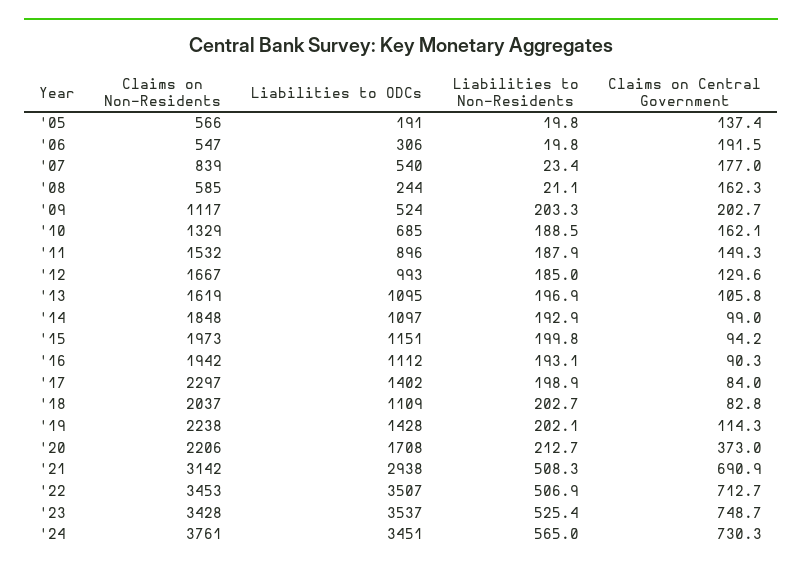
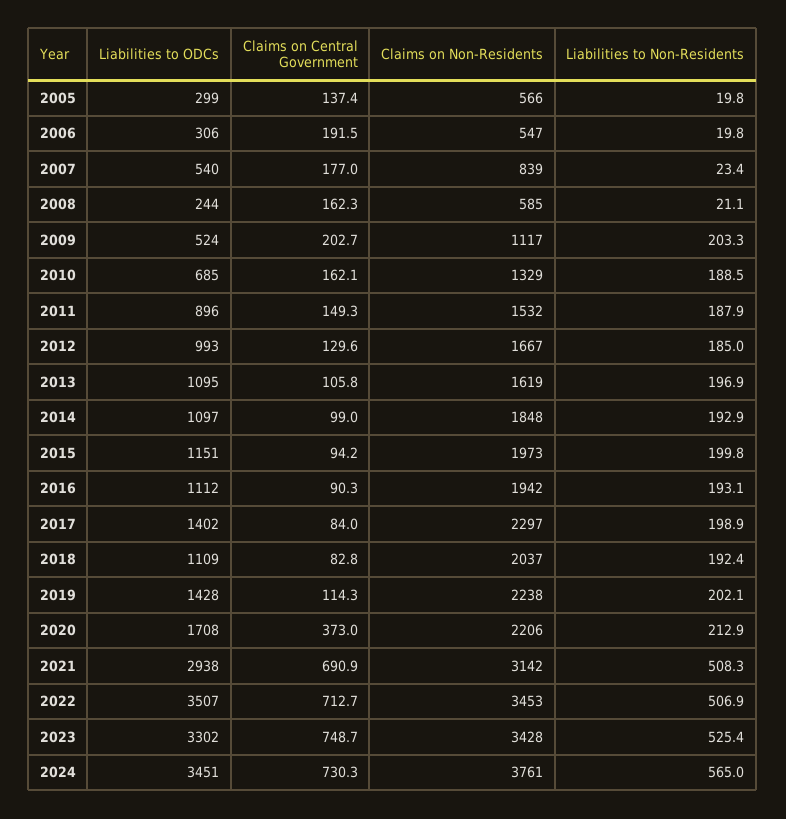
Liabilities to ODCs, '05: 191 -> 299
Liabilities to Non-Residents, '18: 202.7 -> 192.4
Liabilities to Non-Residents, '20: 212.7 -> 212.9
Liabilities to ODCs, '23: 3537 -> 3302

